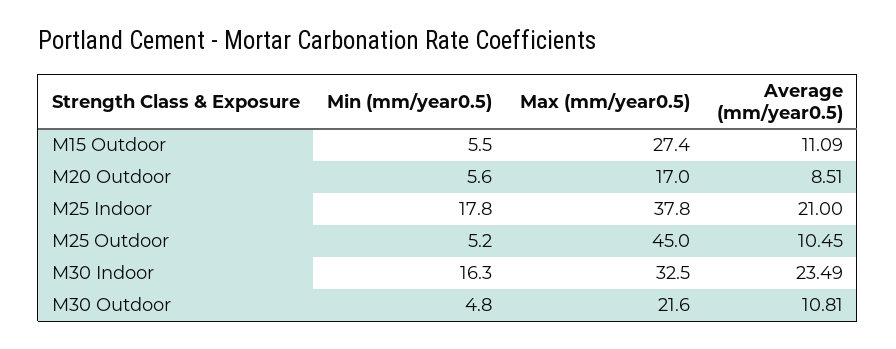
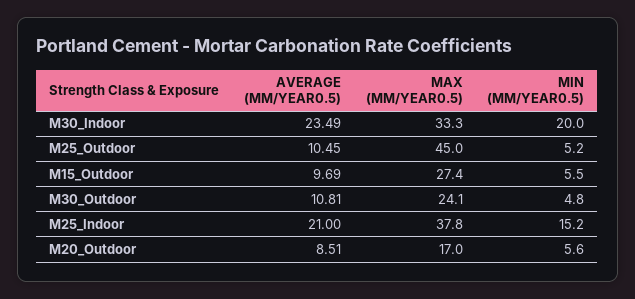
Average (mm/year0.5), M15 Outdoor: 11.09 -> 9.69
Min (mm/year0.5), M25 Indoor: 17.8 -> 15.2
Min (mm/year0.5), M30 Indoor: 16.3 -> 20
Max (mm/year0.5), M30 Indoor: 32.5 -> 33.3
Max (mm/year0.5), M30 Outdoor: 21.6 -> 24.1

